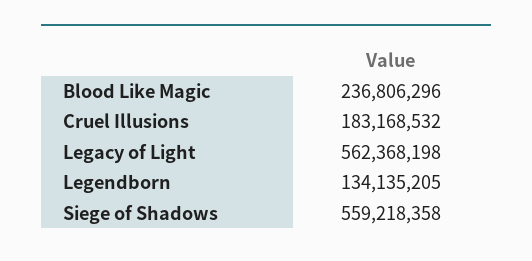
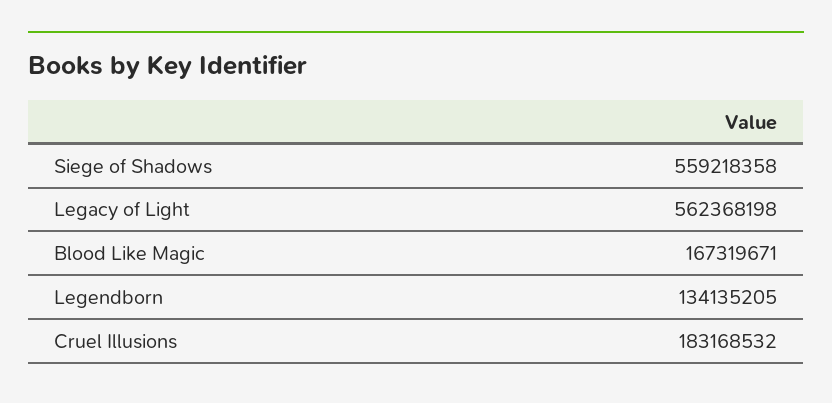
Blood Like Magic: 236806296 -> 167319671

